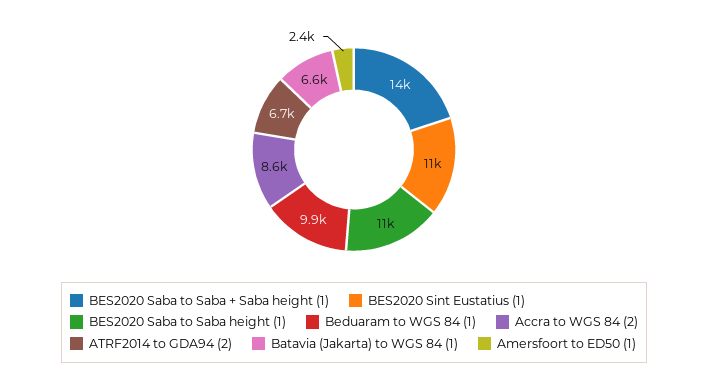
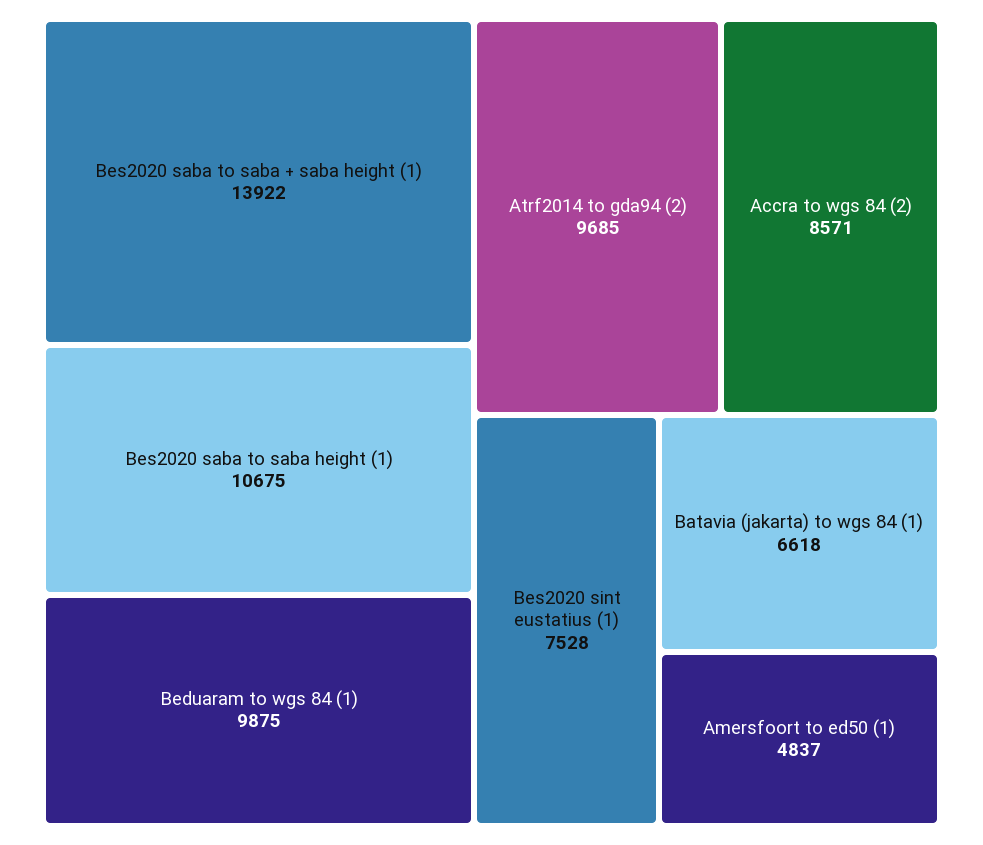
BES2020 Sint Eustatius (1): 11000 -> 7528
ATRF2014 to GDA94 (2): 6700 -> 9685
Amersfoort to ED50 (1): 2400 -> 4837

